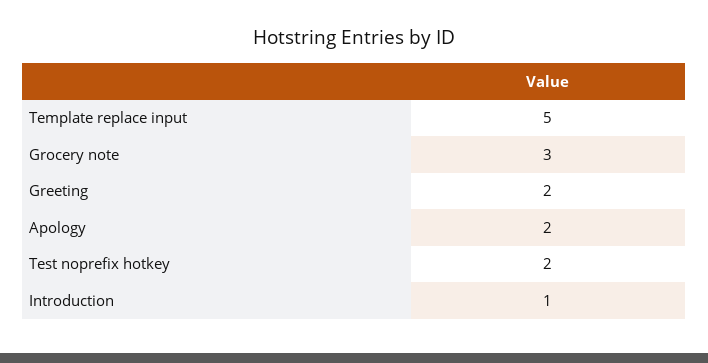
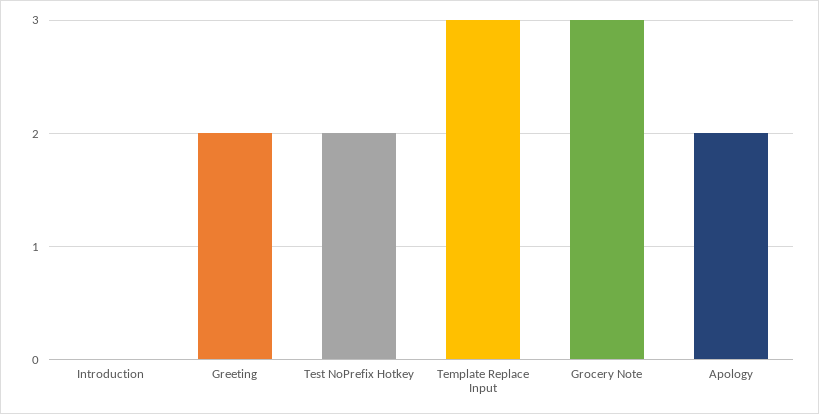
Template replace input: 5 -> 3
Introduction: 1 -> 0

